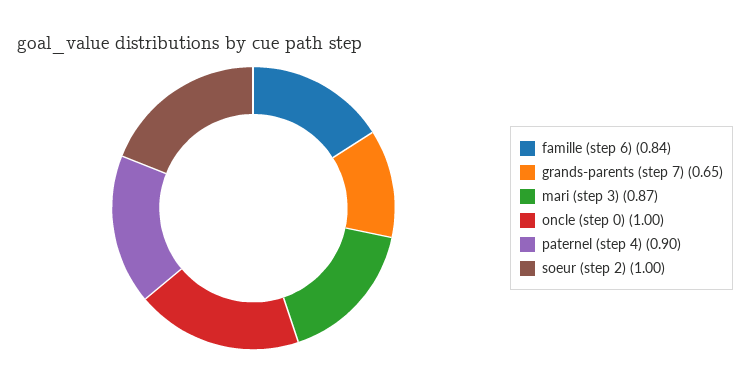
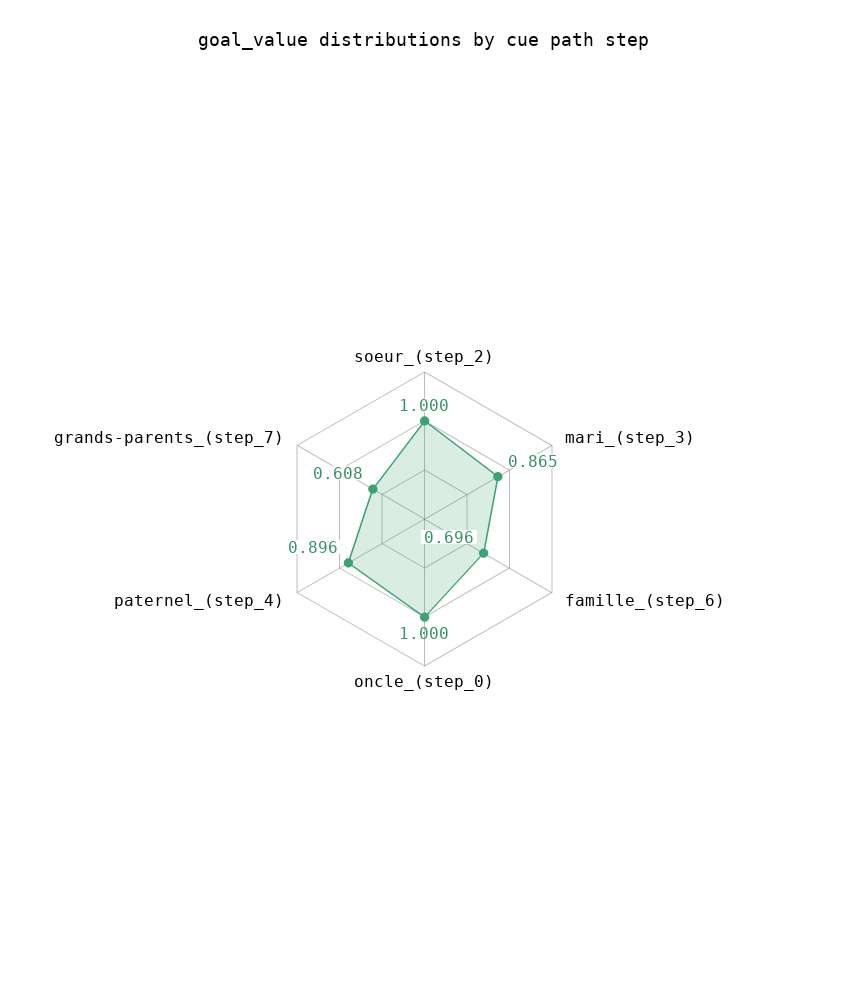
famille (step 6): 0.84 -> 0.696
grands-parents (step 7): 0.65 -> 0.608

